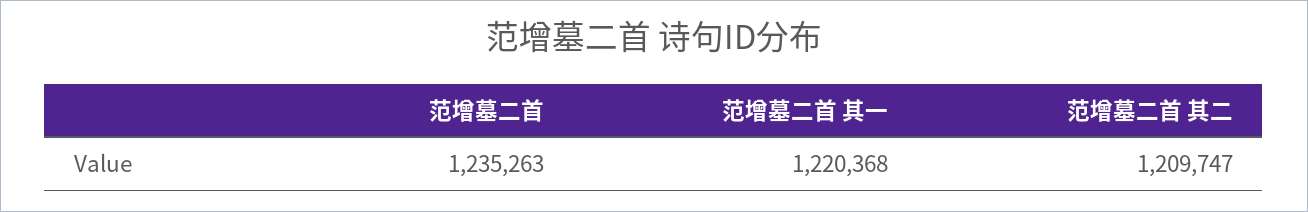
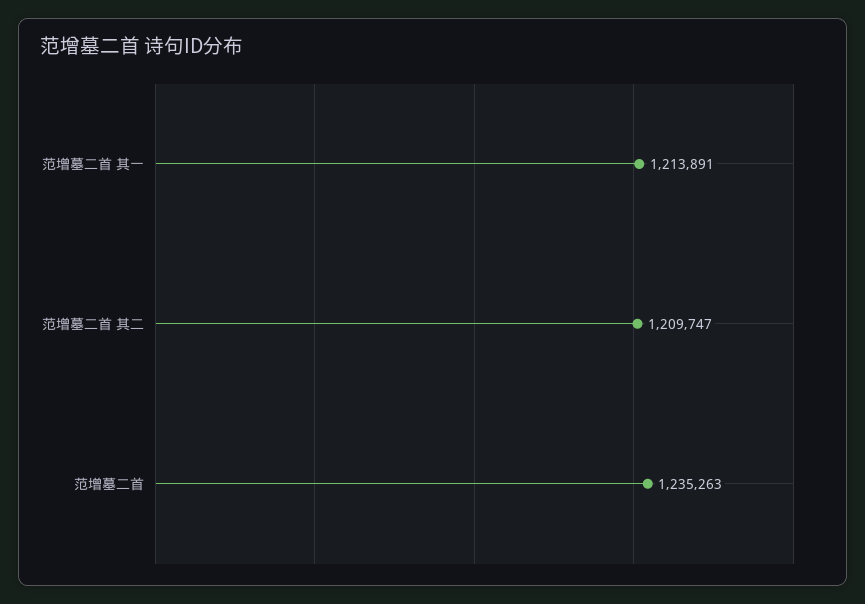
范增墓二首 其一: 1220368 -> 1213891

